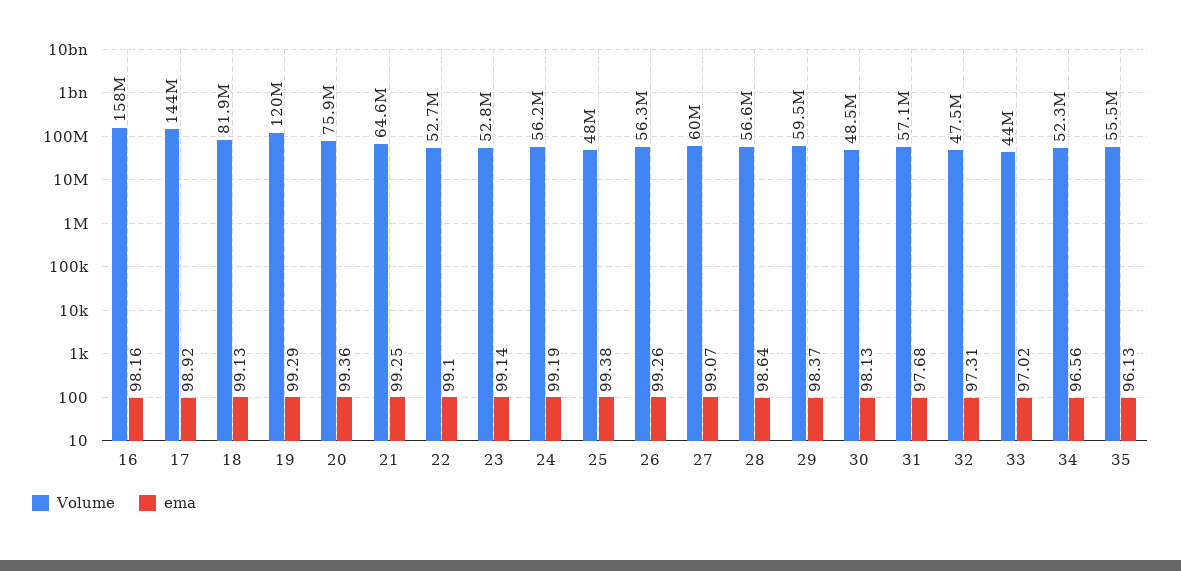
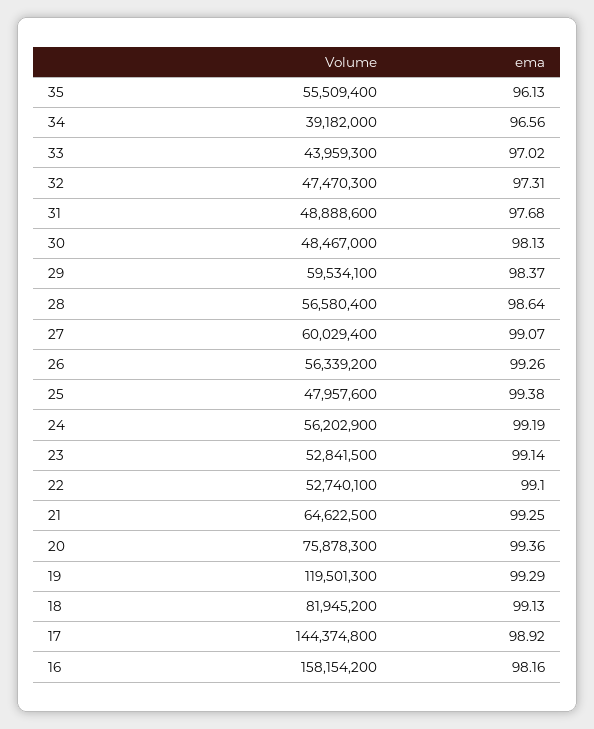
Volume, 31: 57100000 -> 48888600
Volume, 34: 52300000 -> 39182000

